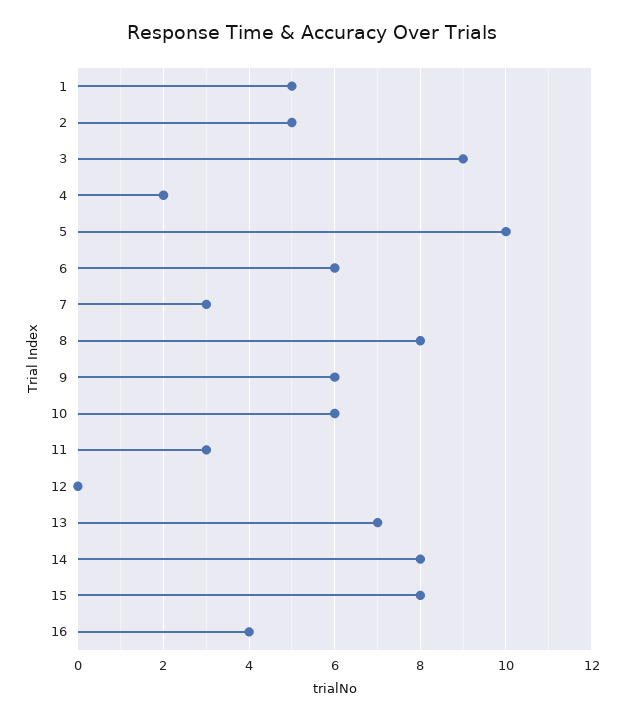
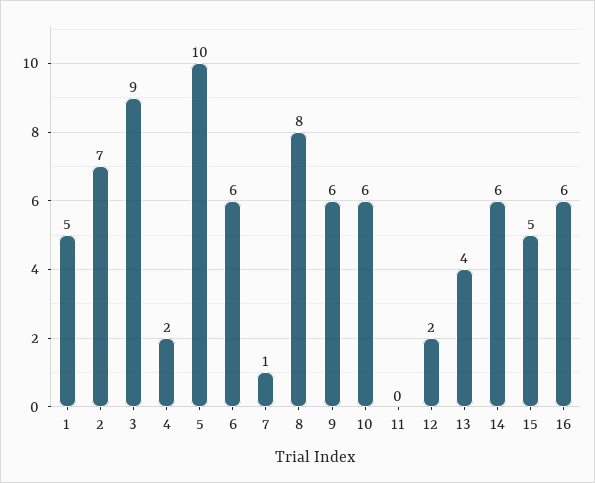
2: 5 -> 7
7: 3 -> 1
11: 3 -> 0
12: 0 -> 2
13: 7 -> 4
14: 8 -> 6
15: 8 -> 5
16: 4 -> 6

